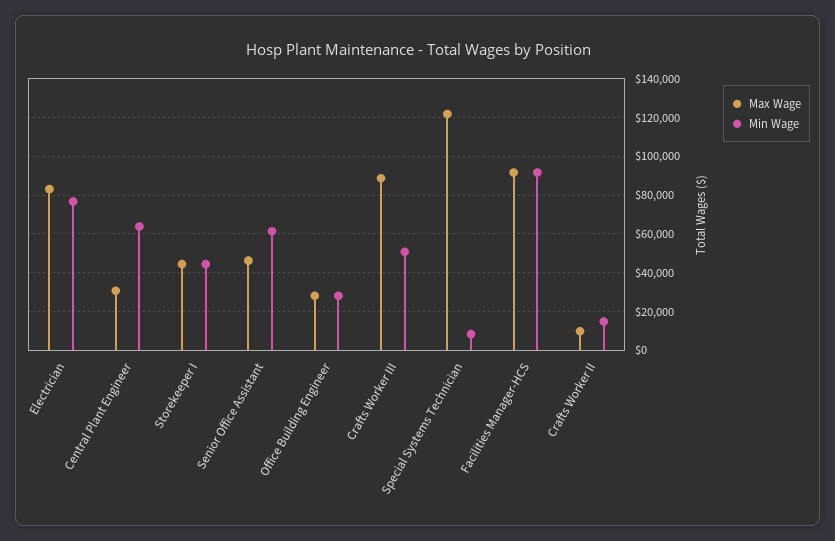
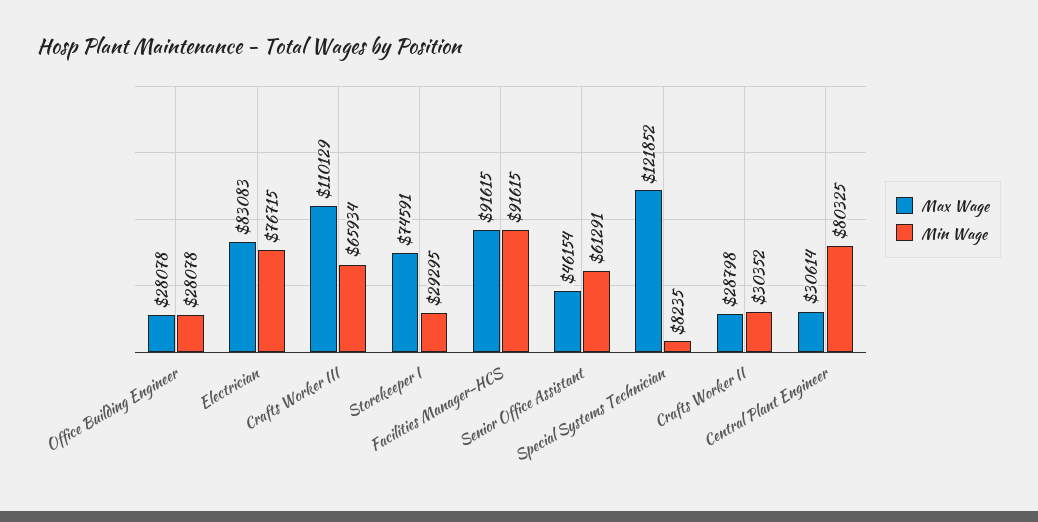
Min Wage, Central Plant Engineer: 65000 -> 80325
Max Wage, Storekeeper I: 45000 -> 74591
Min Wage, Storekeeper I: 45000 -> 29295
Max Wage, Crafts Worker III: 90000 -> 110129
Min Wage, Crafts Worker III: 50000 -> 65934
Max Wage, Crafts Worker II: 10000 -> 28798
Min Wage, Crafts Worker II: 15000 -> 30352

